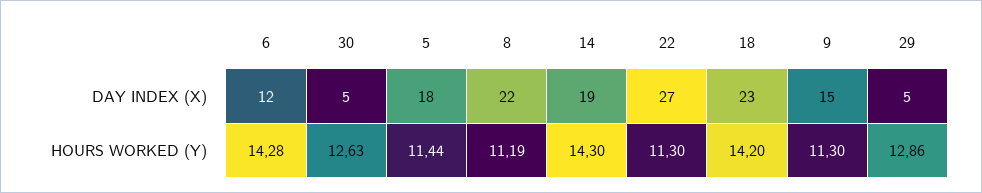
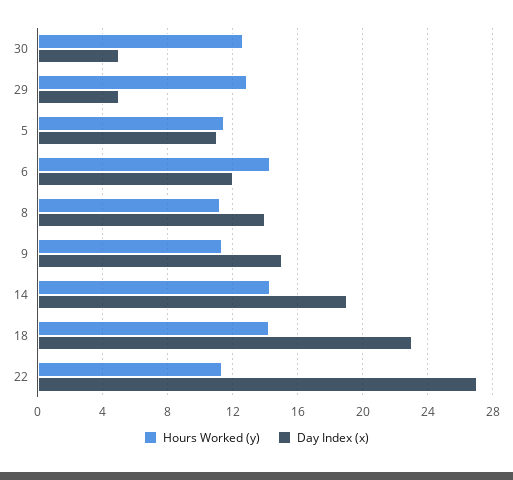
DAY INDEX (X), 5: 18 -> 11
DAY INDEX (X), 8: 22 -> 14

